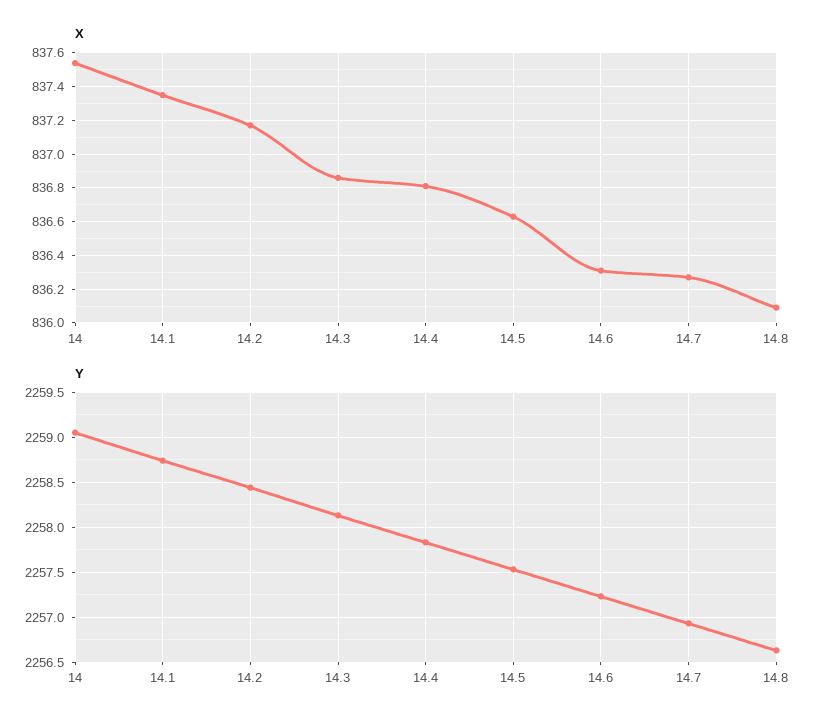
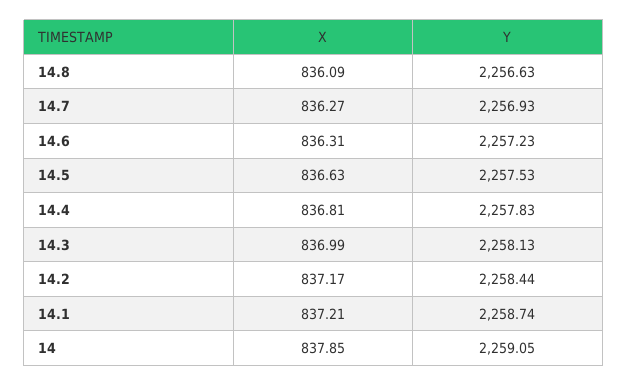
X, 14: 837.55 -> 837.85
X, 14.1: 837.35 -> 837.21
X, 14.3: 836.85 -> 836.99

